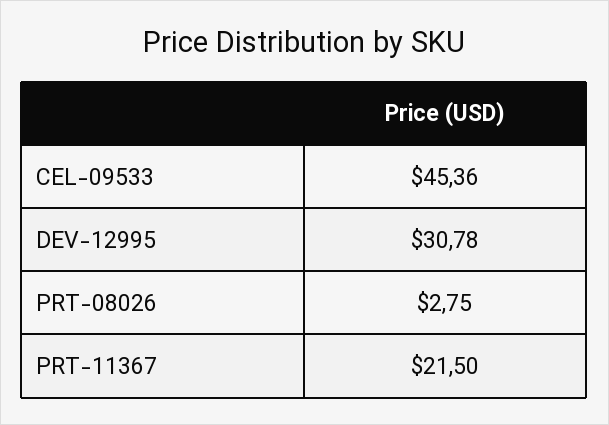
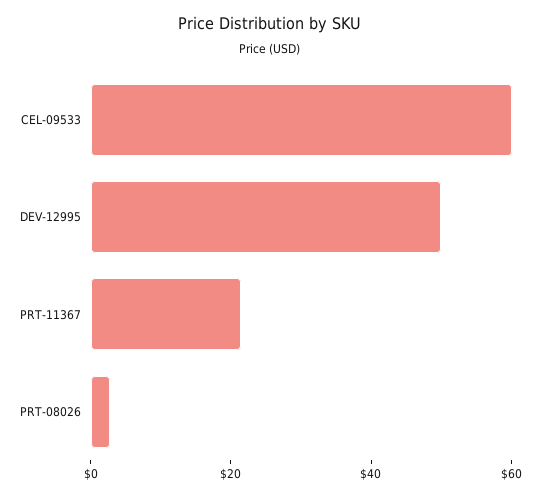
CEL-09533: 45.36 -> 60
DEV-12995: 30.78 -> 50

